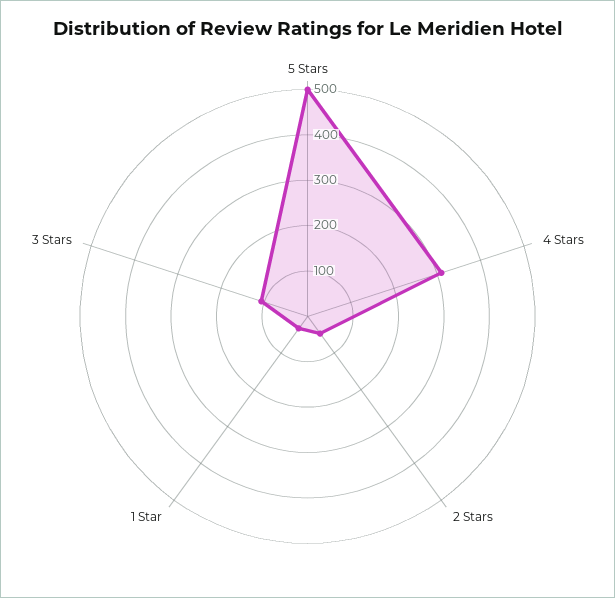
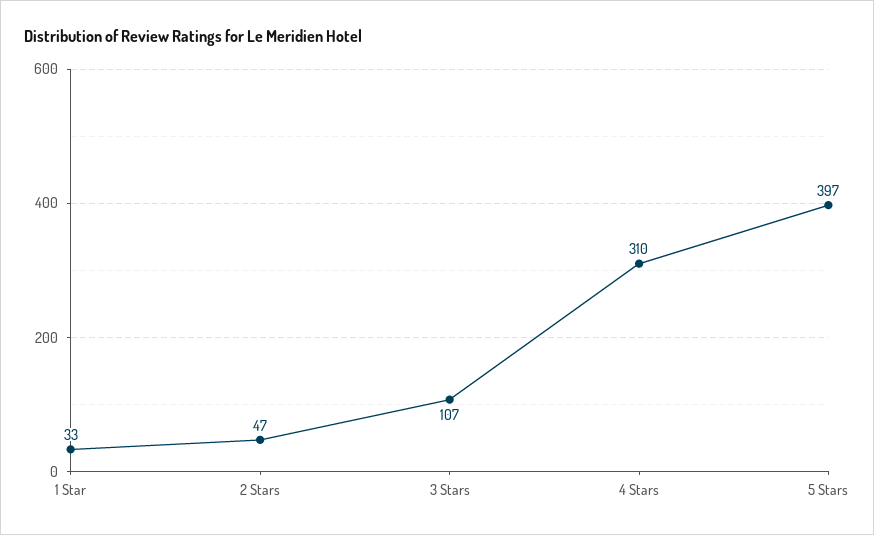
5 Stars: 500 -> 397

